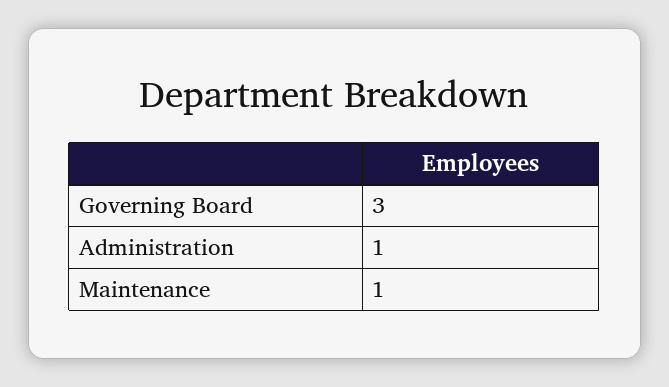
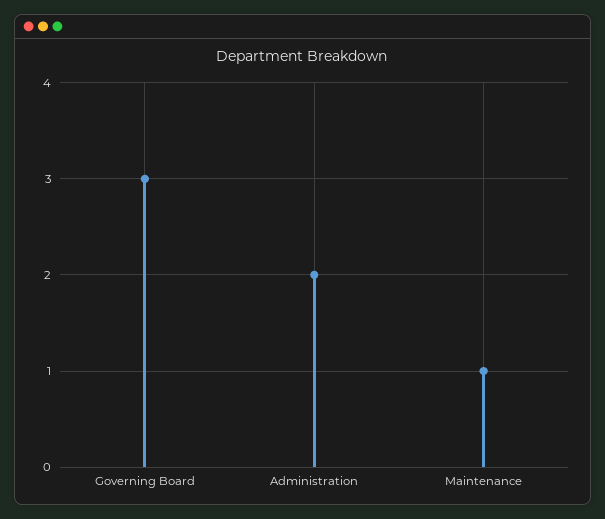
Administration: 1 -> 2

